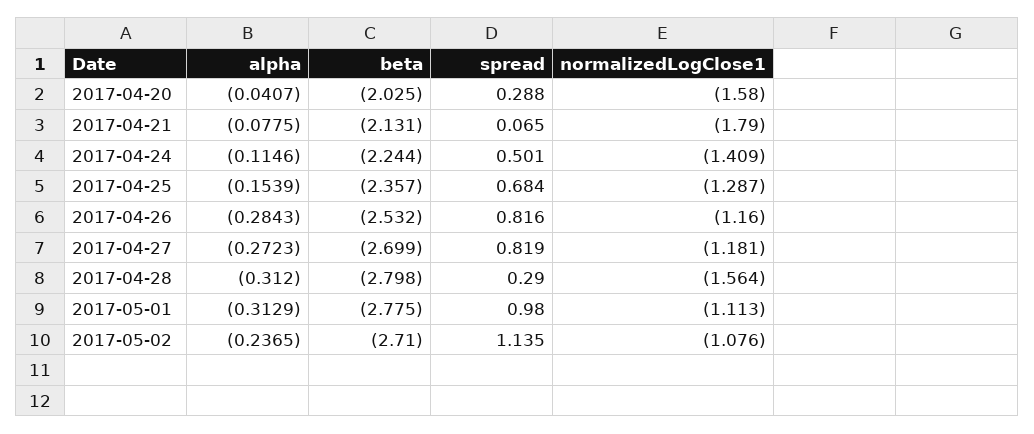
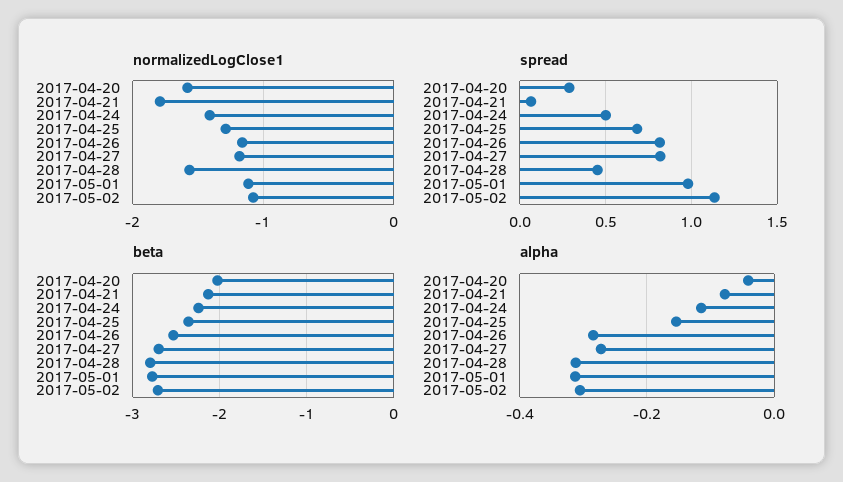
spread, 2017-04-28: 0.29 -> 0.45
alpha, 2017-05-02: -0.2365 -> -0.3

